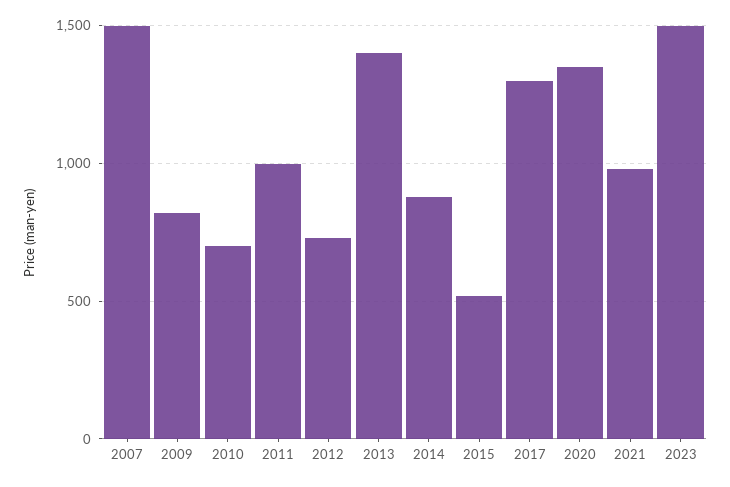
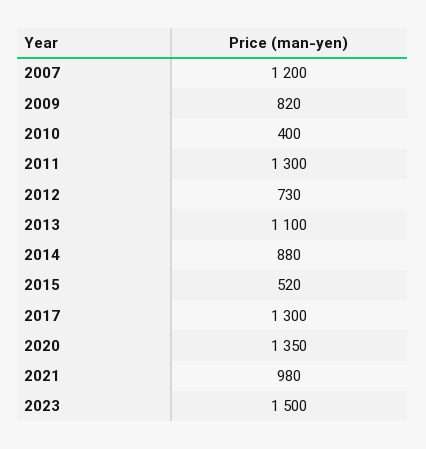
2007: 1500 -> 1200
2010: 700 -> 400
2011: 1000 -> 1300
2013: 1400 -> 1100

